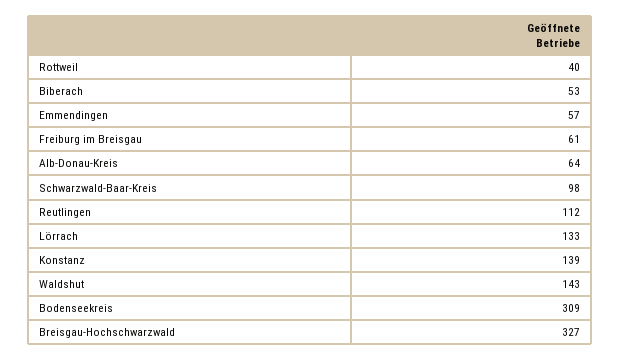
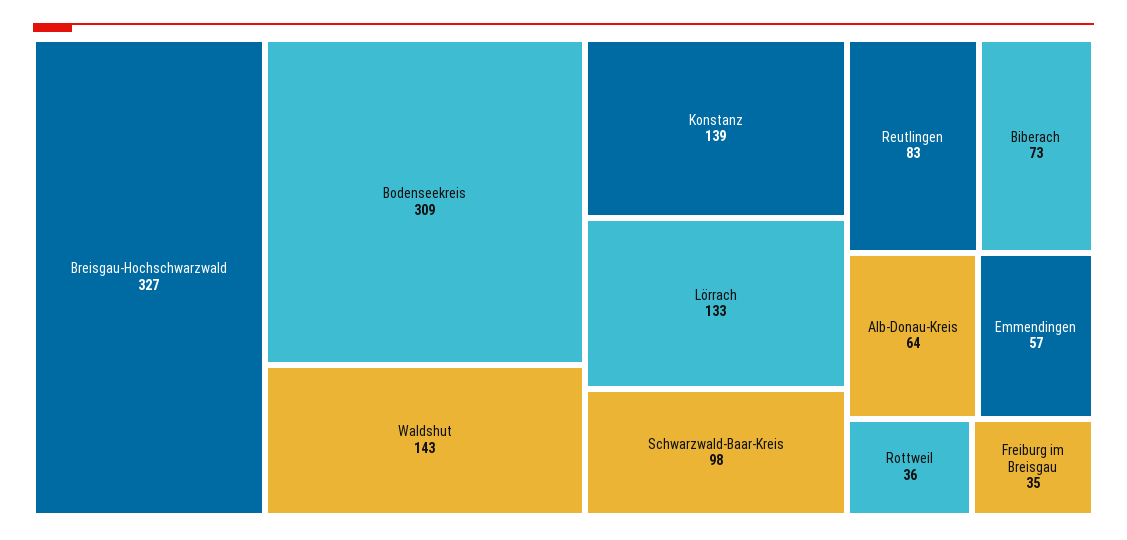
Rottweil: 40 -> 36
Biberach: 53 -> 73
Freiburg im Breisgau: 61 -> 35
Reutlingen: 112 -> 83

